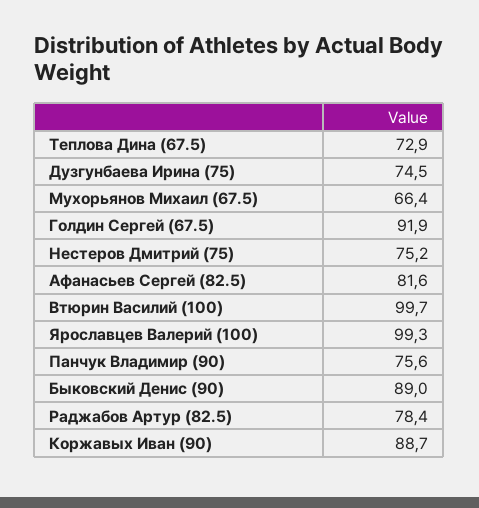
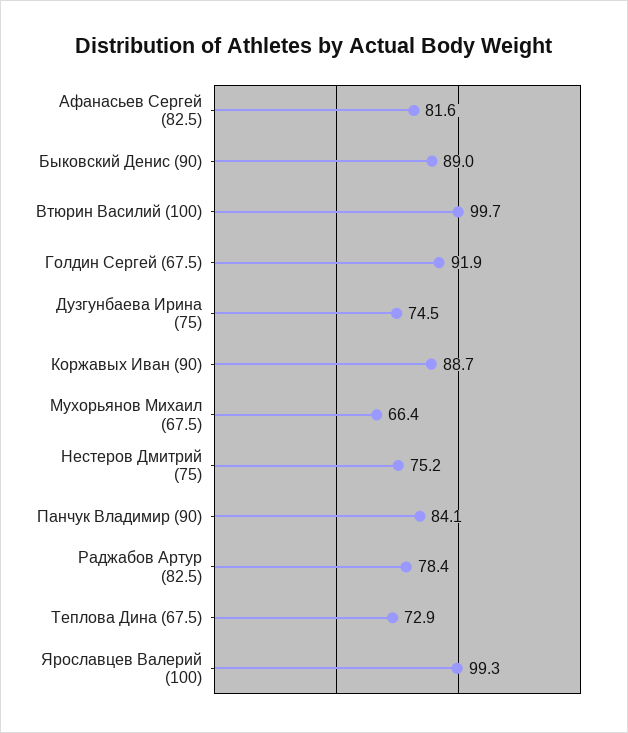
Панчук Владимир (90): 75.6 -> 84.1

